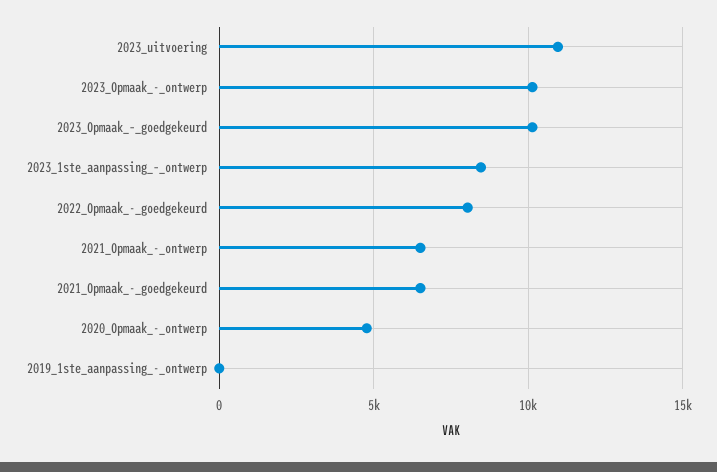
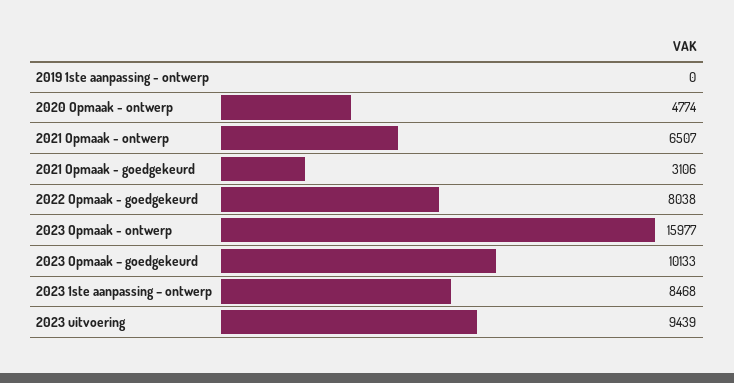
2023_uitvoering: 11000 -> 9439
2023_Opmaak_-_ontwerp: 10000 -> 15977
2021_Opmaak_-_goedgekeurd: 6500 -> 3106

